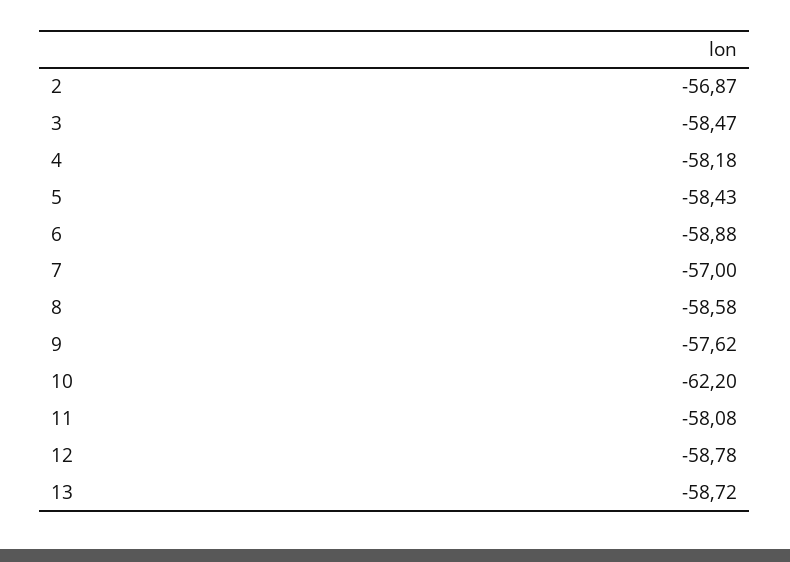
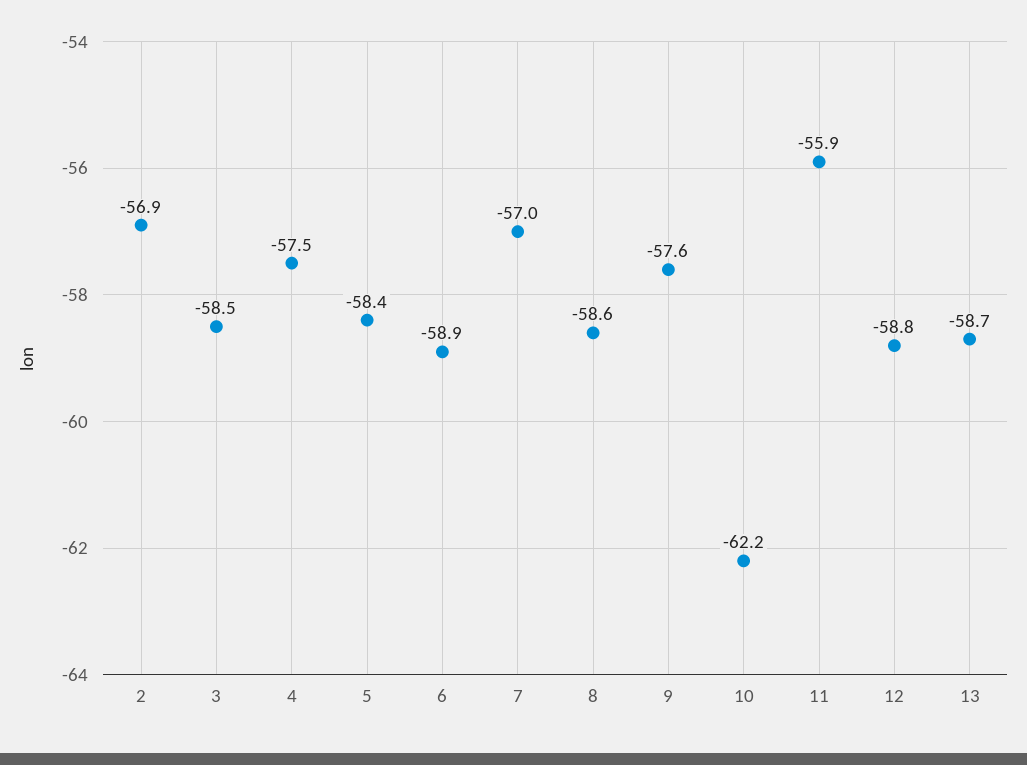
4: -58.18 -> -57.5
11: -58.08 -> -55.9

